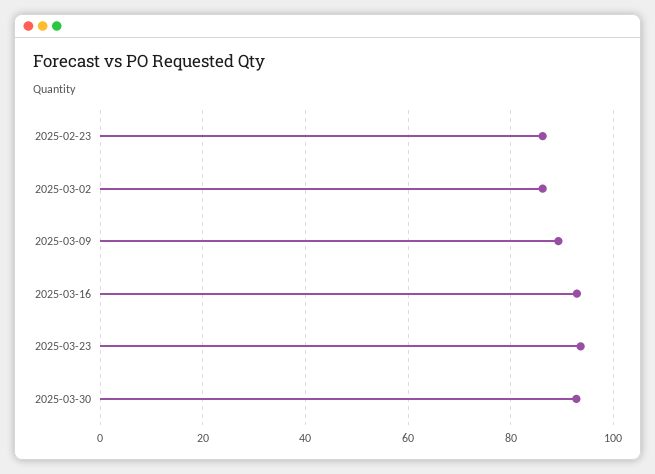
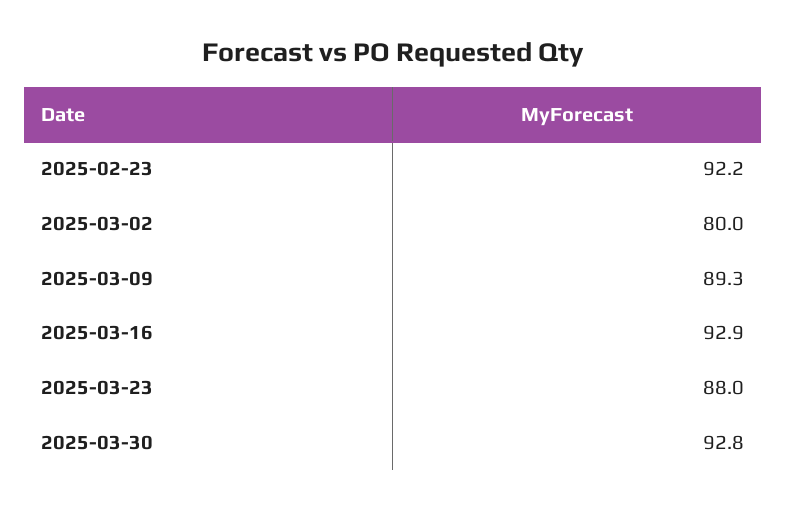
2025-02-23: 86 -> 92.2
2025-03-02: 86 -> 80
2025-03-23: 94 -> 88

